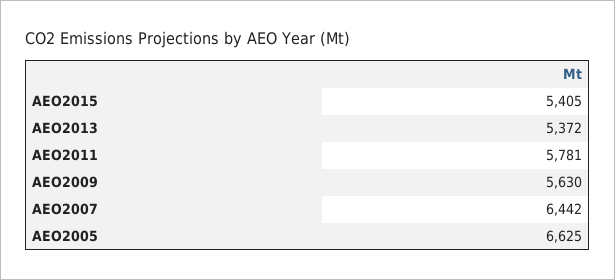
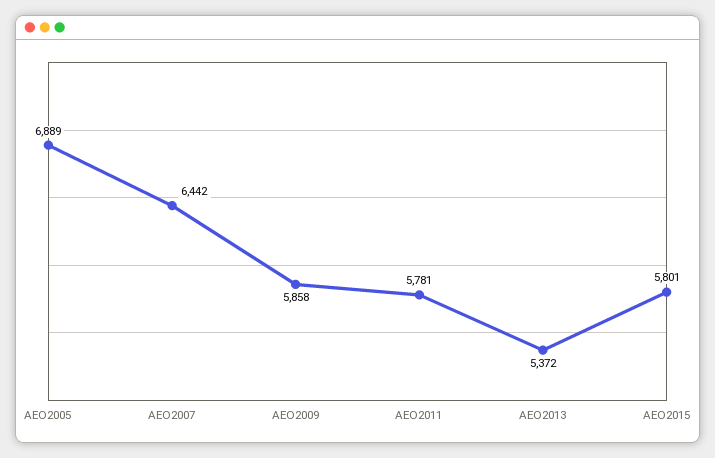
AEO2015: 5405 -> 5801
AEO2009: 5630 -> 5858
AEO2005: 6625 -> 6889

